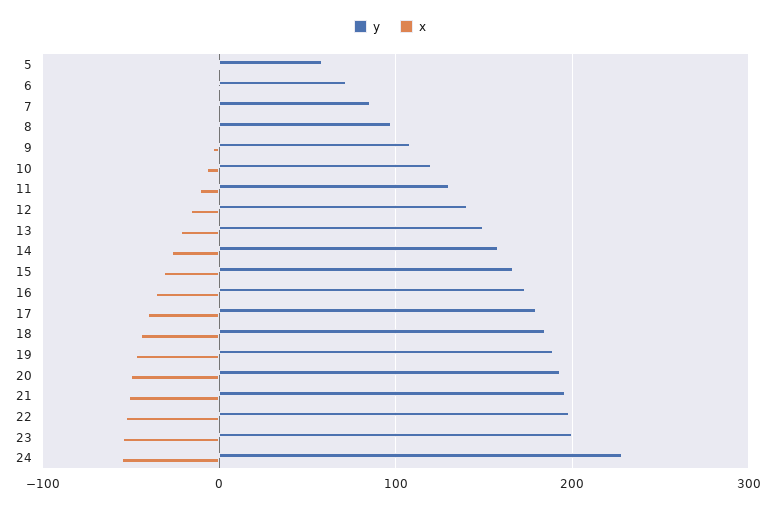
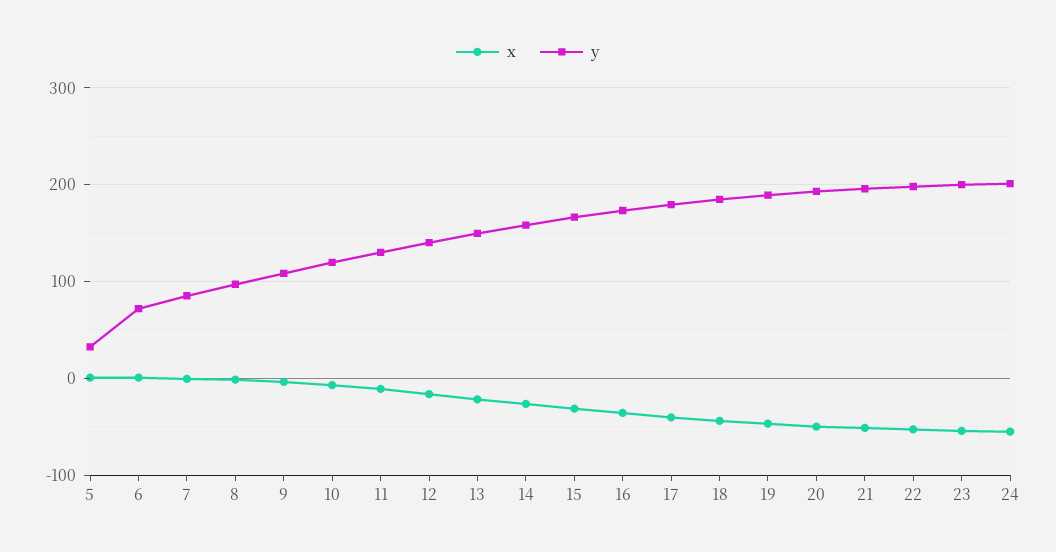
y, 5: 60 -> 30
y, 24: 230 -> 200

